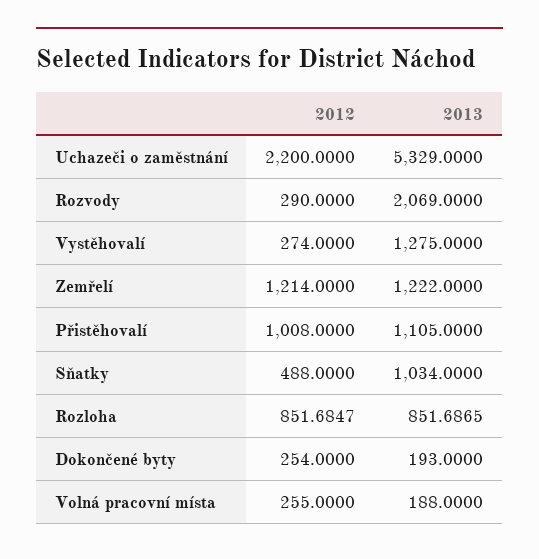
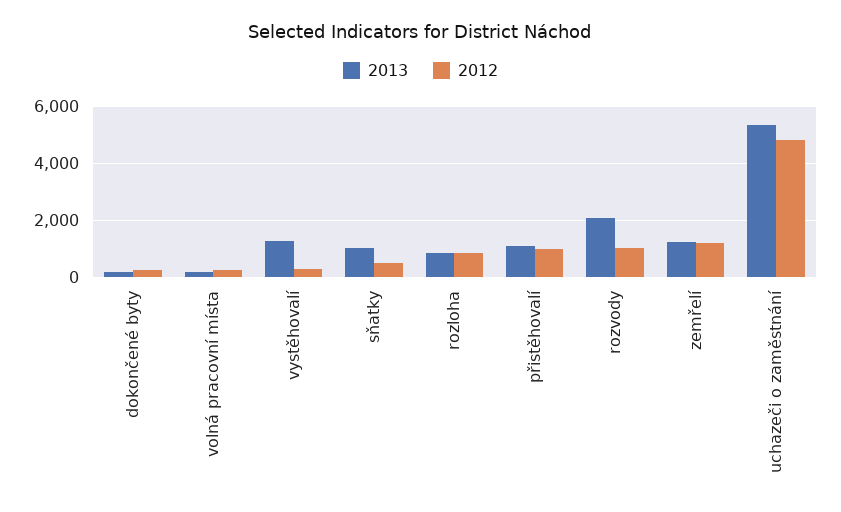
2012, Uchazeči o zaměstnání: 2200 -> 4750
2012, Rozvody: 290 -> 1000

